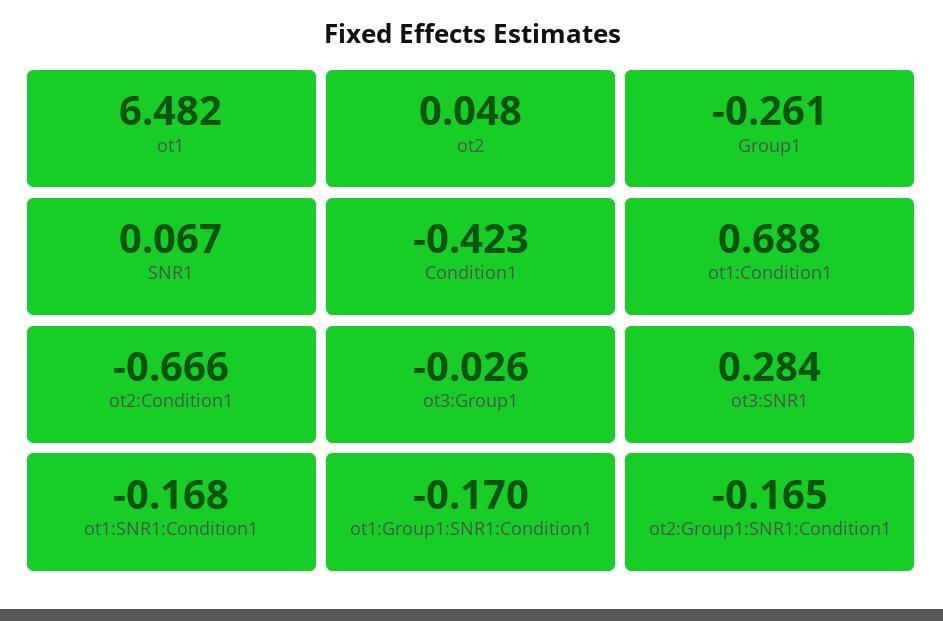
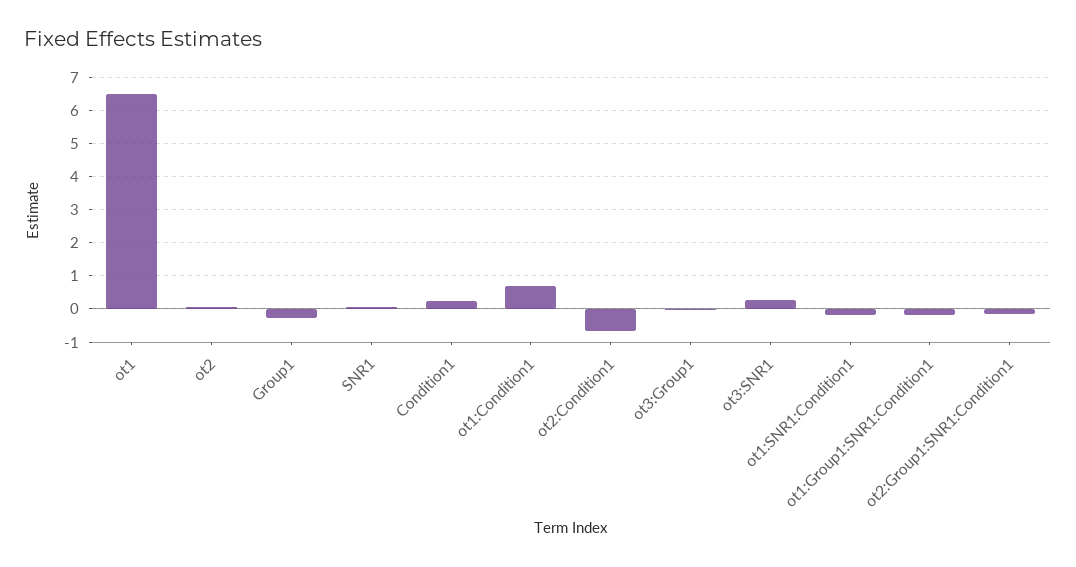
Condition1: -0.423 -> 0.2

